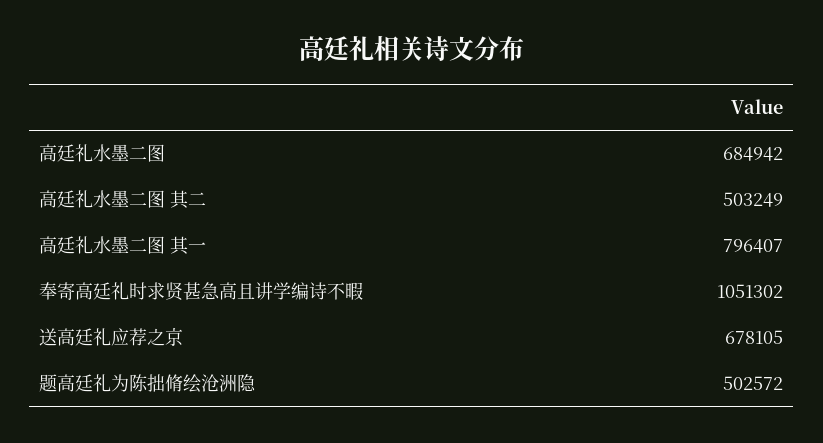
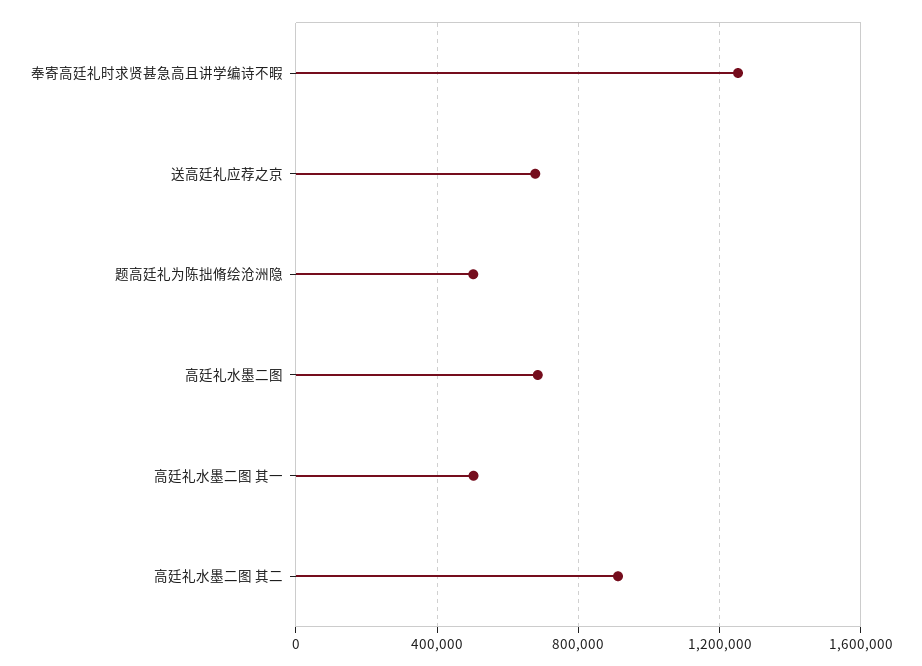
高廷礼水墨二图 其二: 503249 -> 900000
高廷礼水墨二图 其一: 796407 -> 500000
奉寄高廷礼时求贤甚急高且讲学编诗不暇: 1051302 -> 1250000

